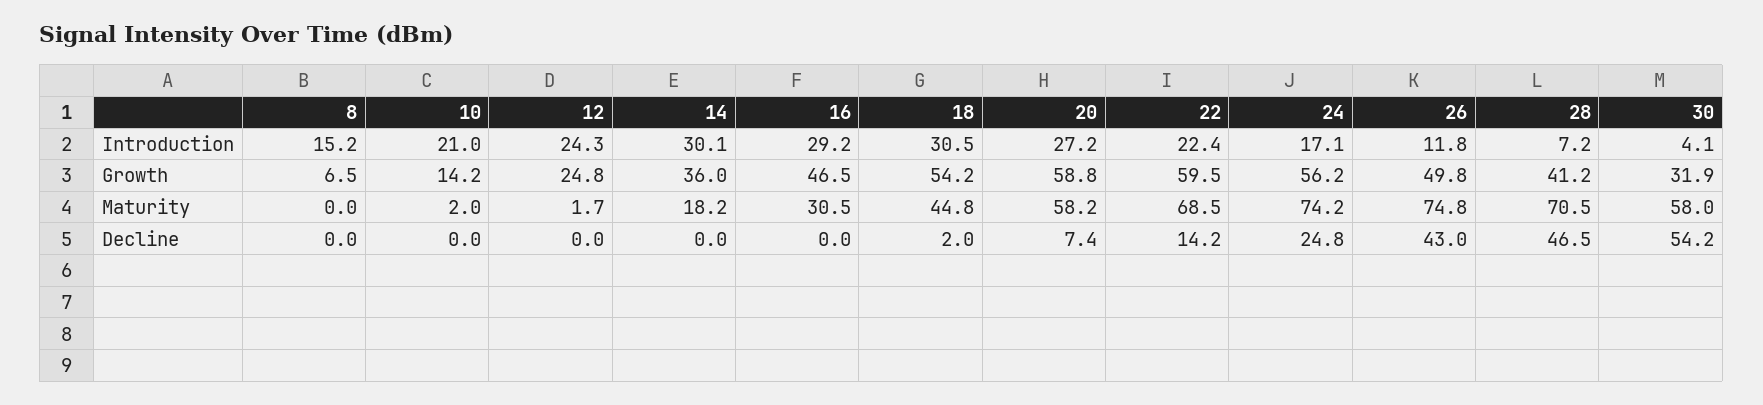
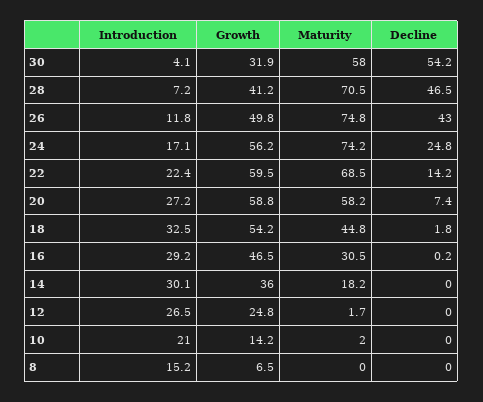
12, Introduction: 24.3 -> 26.5
18, Introduction: 30.5 -> 32.5
16, Decline: 0 -> 0.2
18, Decline: 2 -> 1.8

